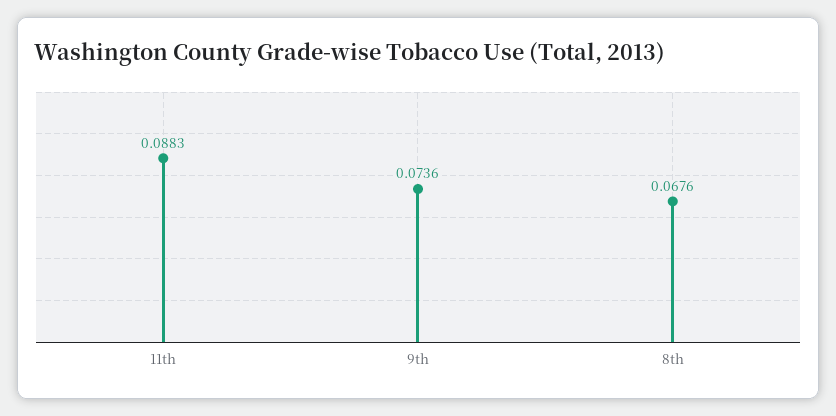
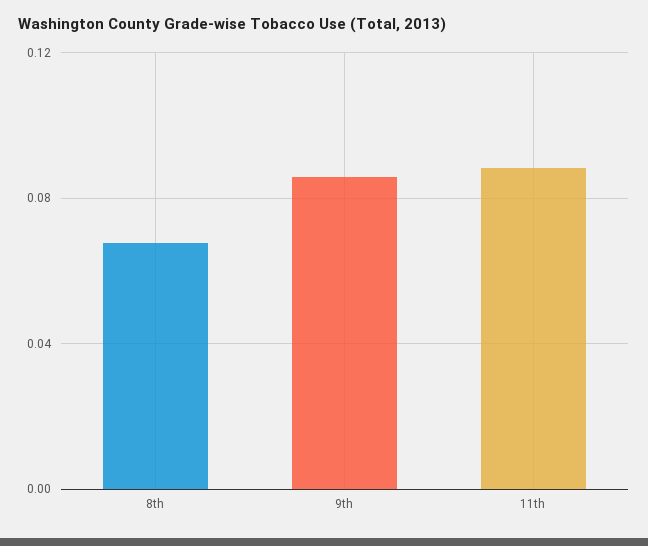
9th: 0.0736 -> 0.085

